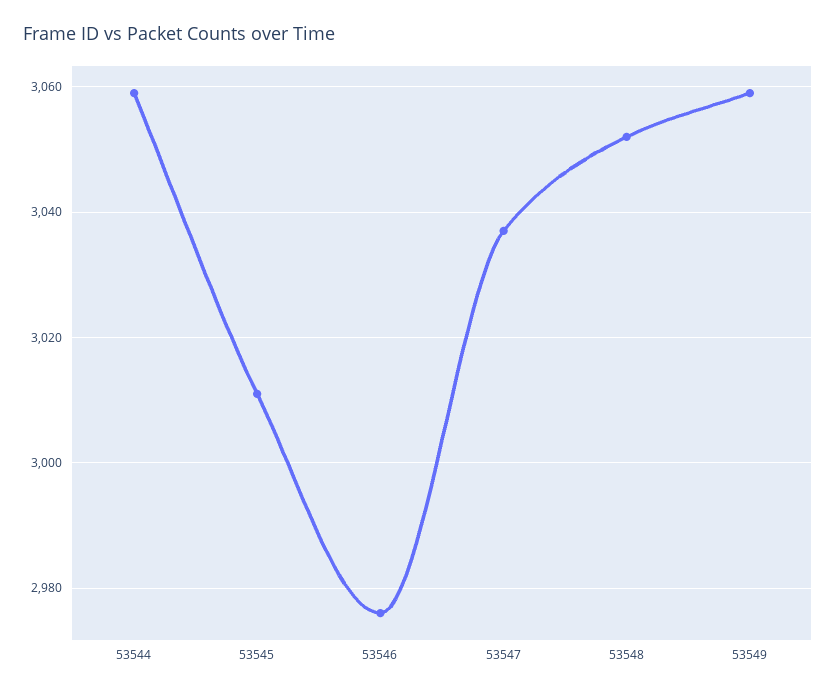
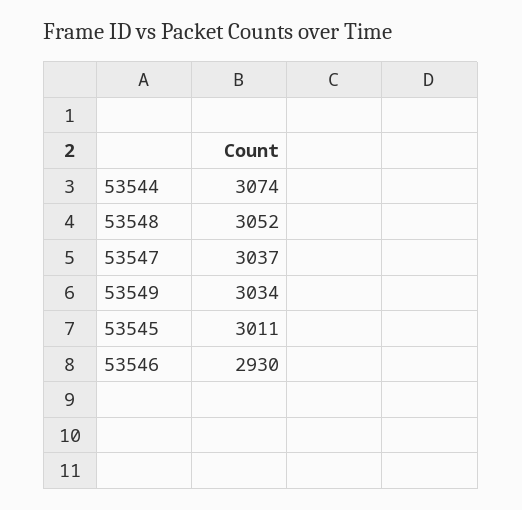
53544: 3060 -> 3074
53546: 2975 -> 2930
53549: 3060 -> 3034

